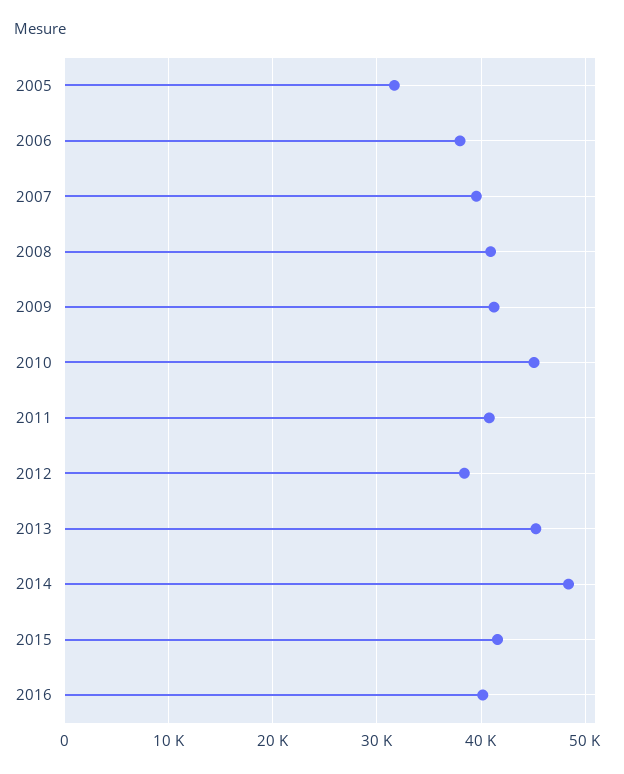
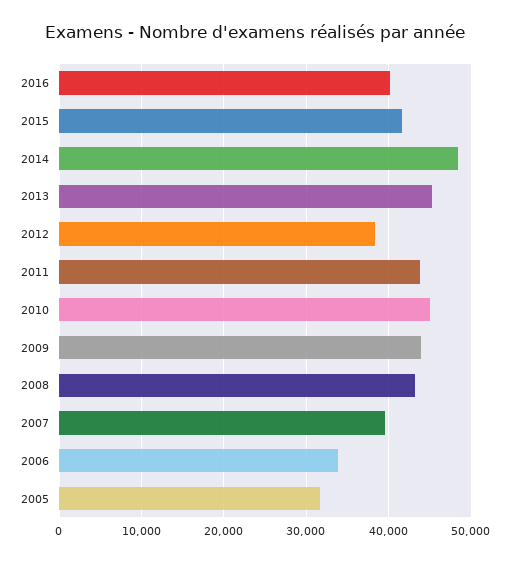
2006: 38000 -> 34000
2008: 41000 -> 43000
2009: 41000 -> 44000
2011: 41000 -> 44000

